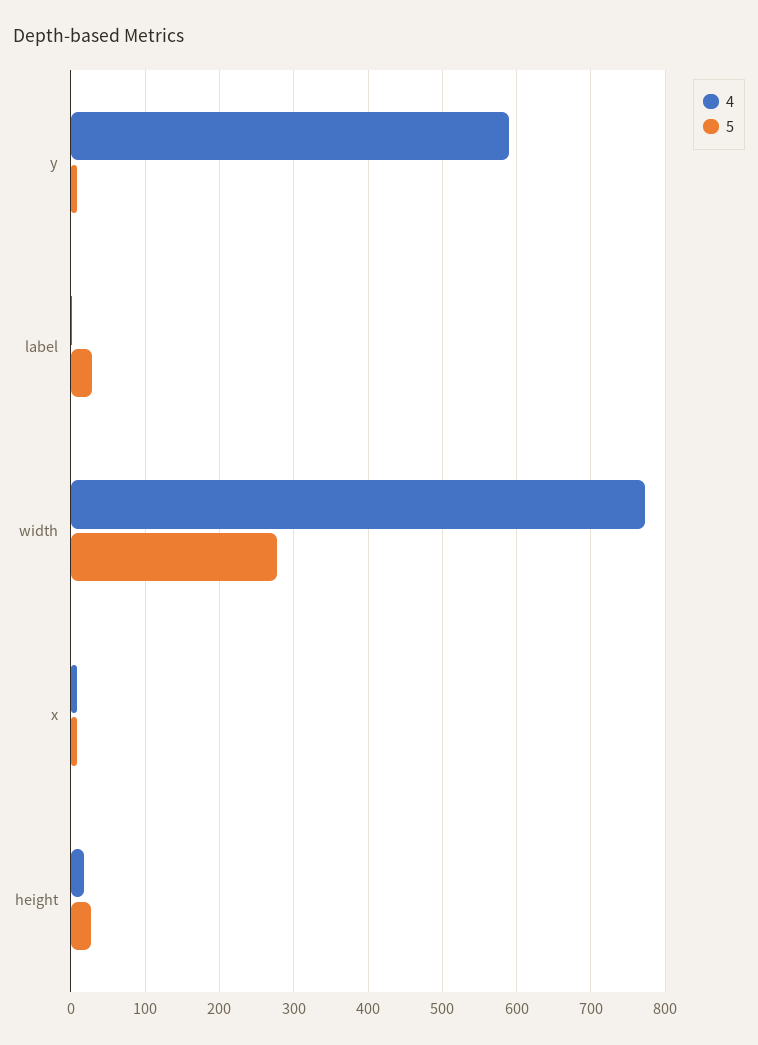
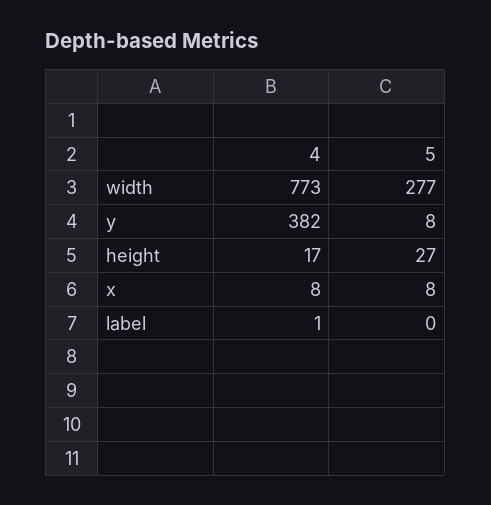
4, y: 590 -> 382
5, label: 30 -> 0

